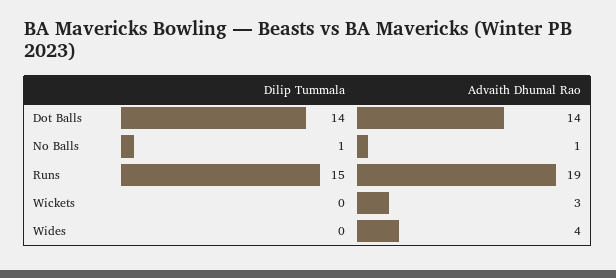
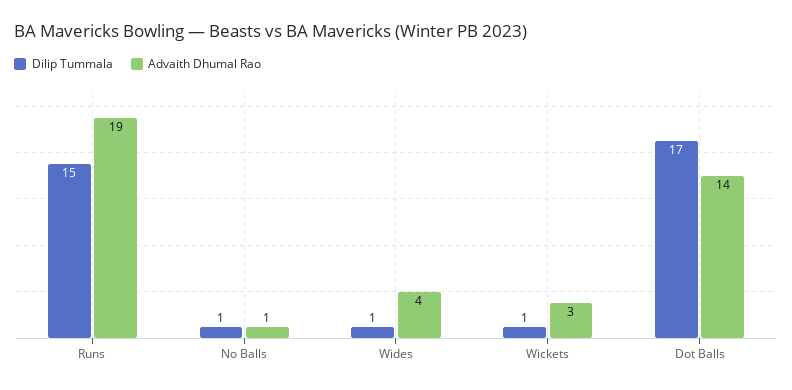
Dilip Tummala, Dot Balls: 14 -> 17
Dilip Tummala, Wickets: 0 -> 1
Dilip Tummala, Wides: 0 -> 1

